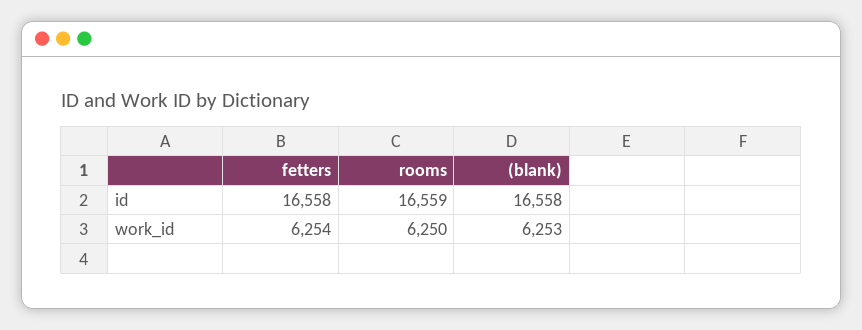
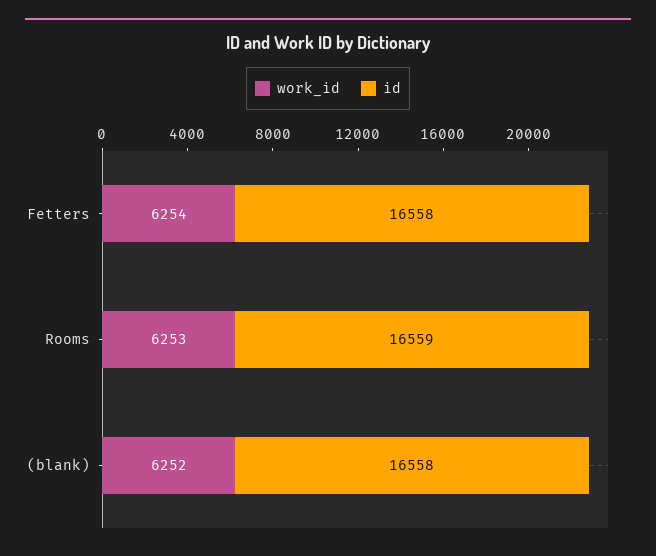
work_id, rooms: 6250 -> 6253
work_id, (blank): 6253 -> 6252

